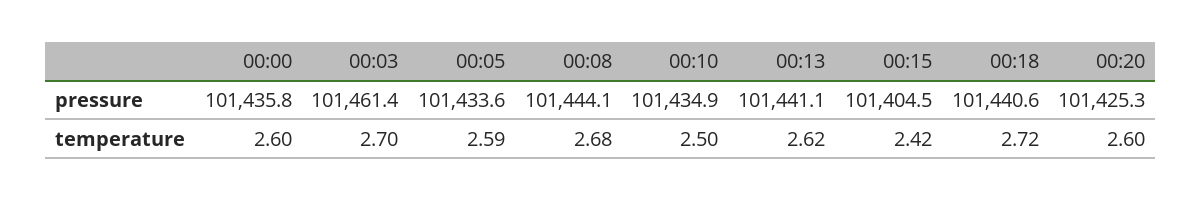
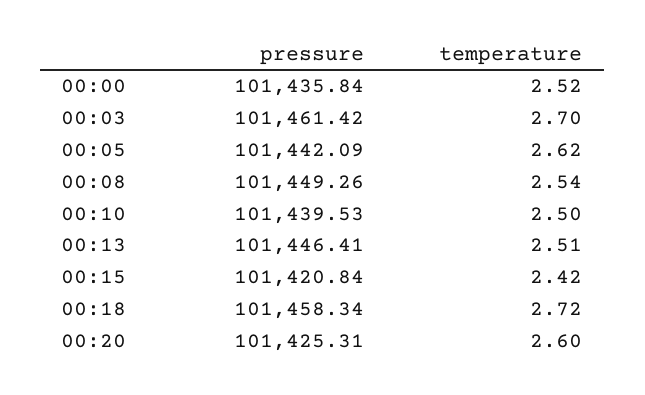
00:05, pressure: 101433.6 -> 101442.09
00:08, pressure: 101444.1 -> 101449.26
00:10, pressure: 101434.9 -> 101439.53
00:13, pressure: 101441.1 -> 101446.41
00:15, pressure: 101404.5 -> 101420.84
00:18, pressure: 101440.6 -> 101458.34
00:00, temperature: 2.6 -> 2.52
00:05, temperature: 2.59 -> 2.62
00:08, temperature: 2.68 -> 2.54
00:13, temperature: 2.62 -> 2.51

